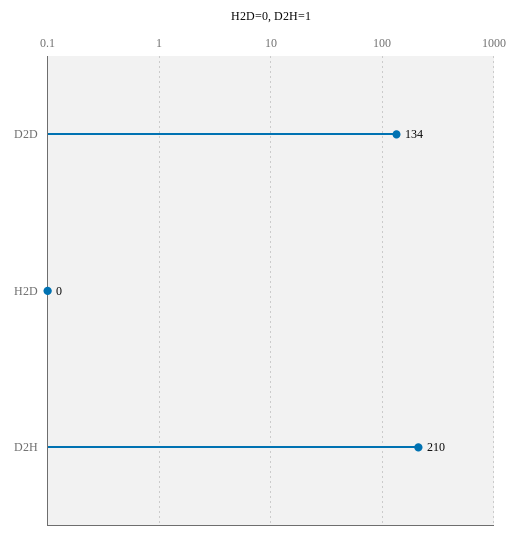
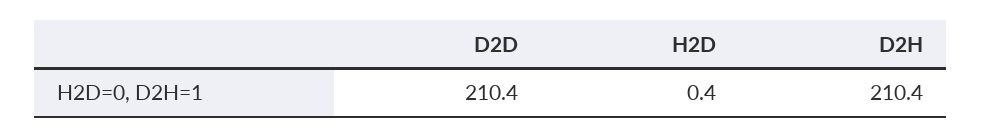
D2D: 134 -> 210.4

